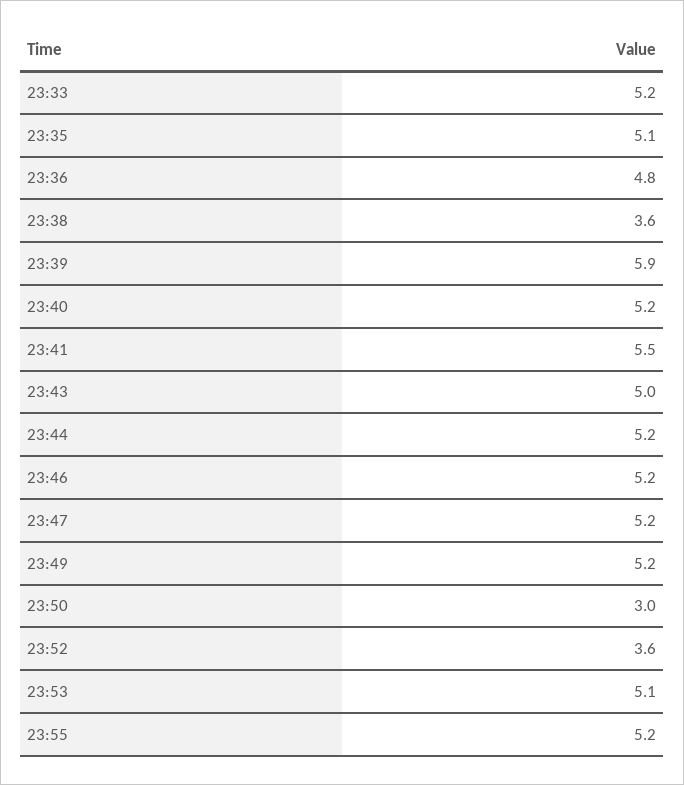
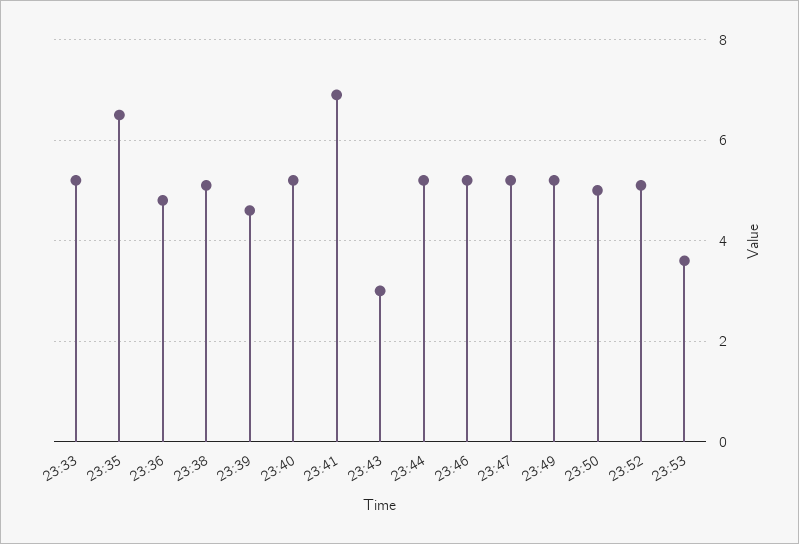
23:35: 5.1 -> 6.5
23:38: 3.6 -> 5
23:39: 5.9 -> 4.5
23:41: 5.5 -> 7
23:43: 5 -> 3
23:50: 3 -> 5
23:52: 3.6 -> 5
23:53: 5.1 -> 3.5
23:55: 5.2 -> none

